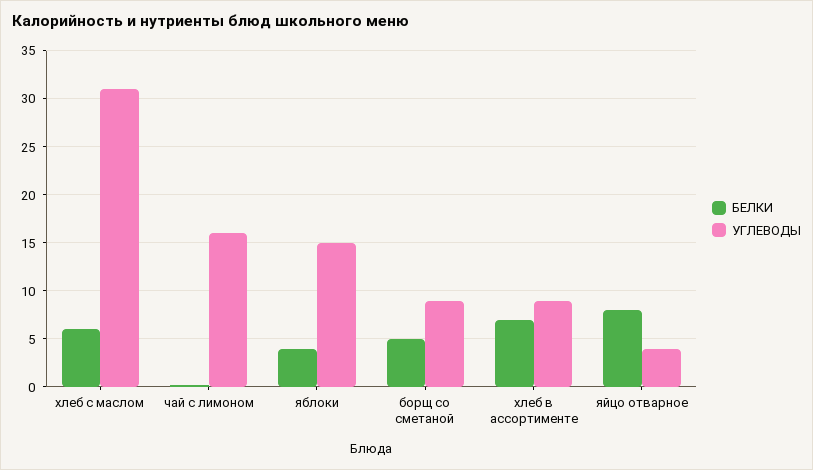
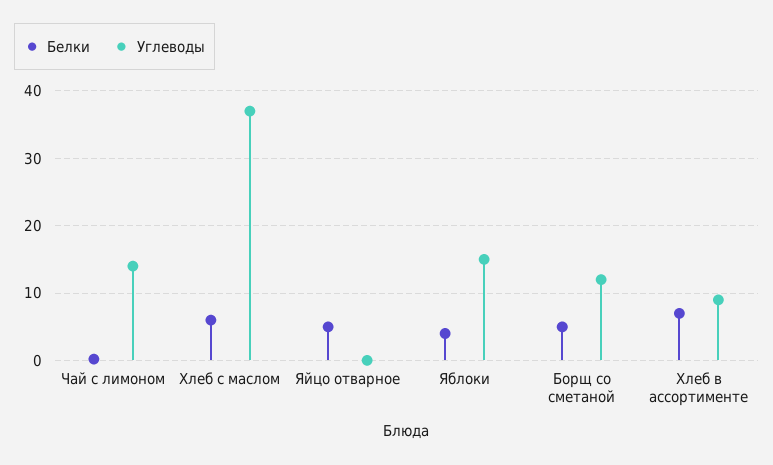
УГЛЕВОДЫ, хлеб с маслом: 31 -> 37
УГЛЕВОДЫ, чай с лимоном: 16 -> 14
УГЛЕВОДЫ, борщ со сметаной: 9 -> 12
БЕЛКИ, яйцо отварное: 8 -> 5
УГЛЕВОДЫ, яйцо отварное: 4 -> 0

